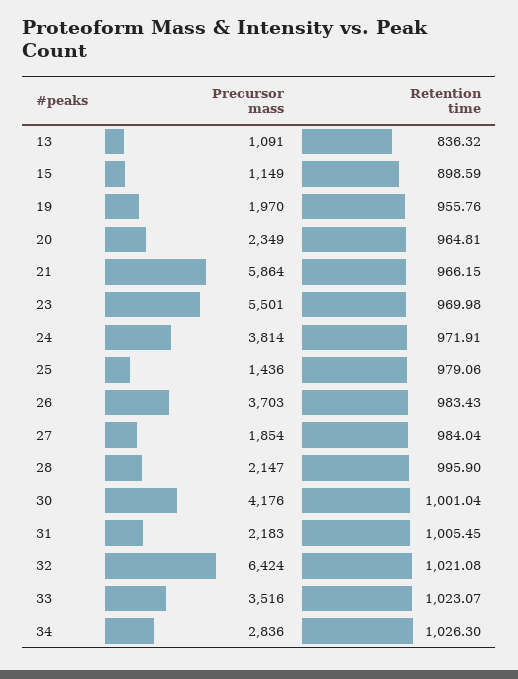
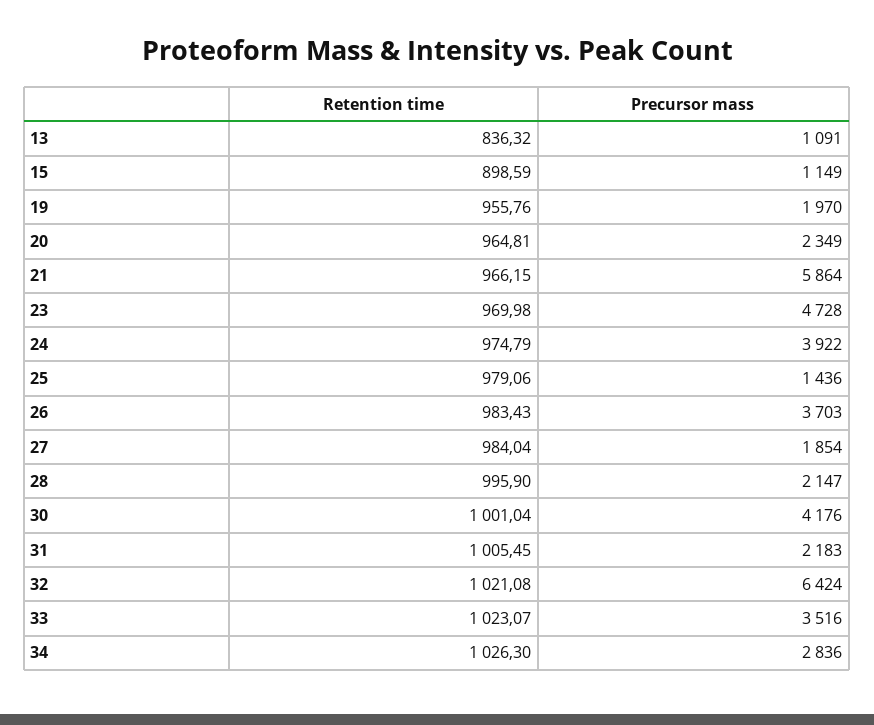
Precursor mass, 23: 5501 -> 4728
Precursor mass, 24: 3814 -> 3922
Retention time, 24: 971.91 -> 974.79

